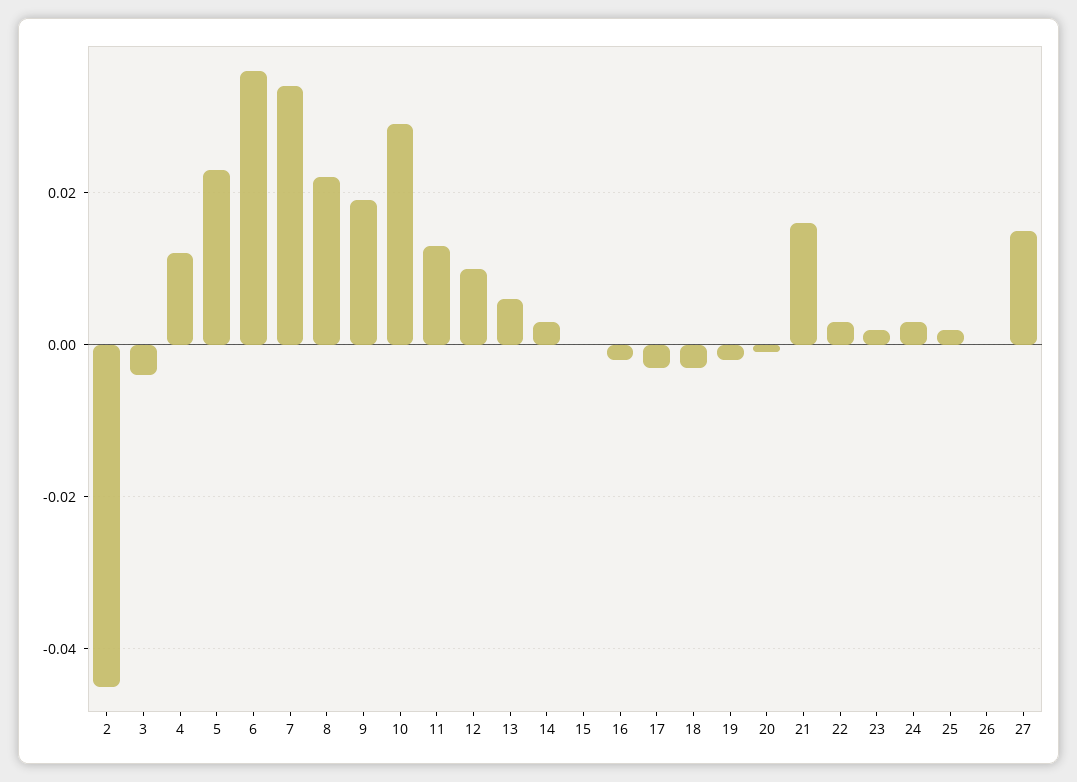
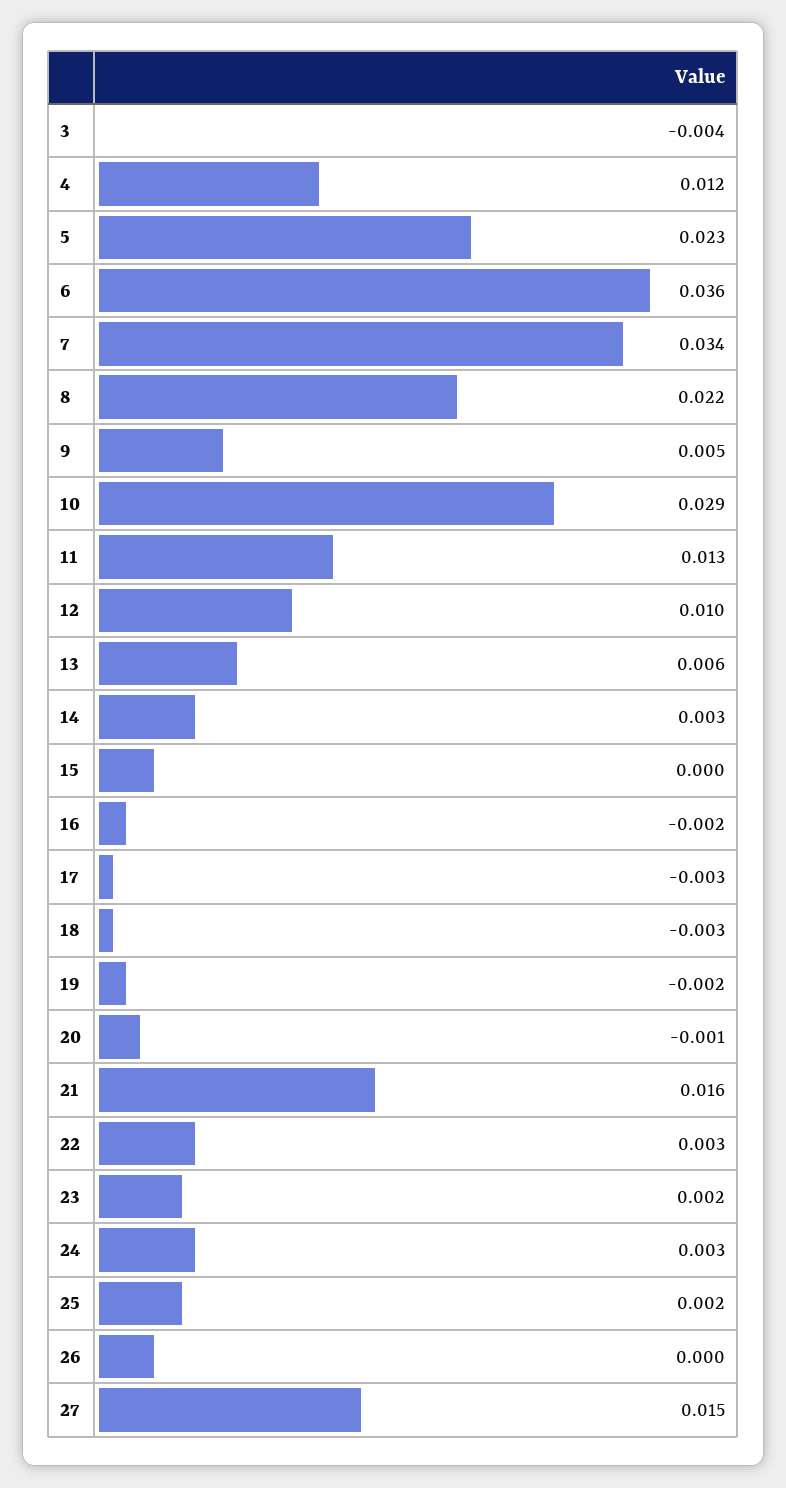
2: -0.045 -> none
9: 0.02 -> 0.005

